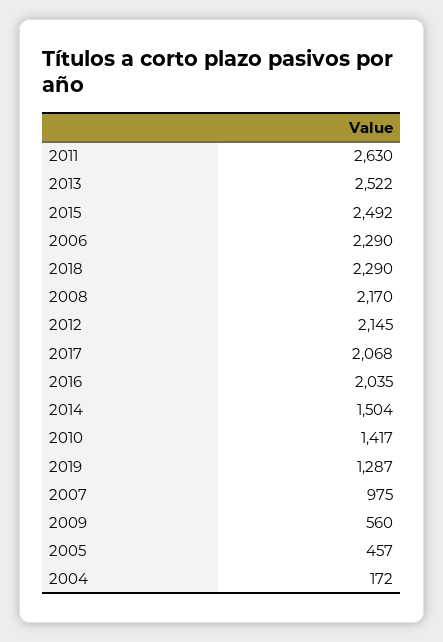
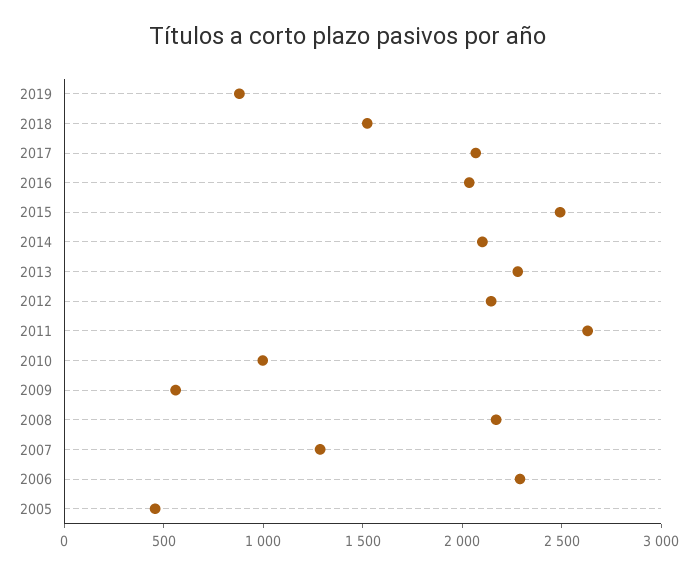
2013: 2522 -> 2300
2018: 2290 -> 1500
2014: 1504 -> 2100
2010: 1417 -> 1000
2019: 1287 -> 900
2007: 975 -> 1300
2004: 172 -> none

